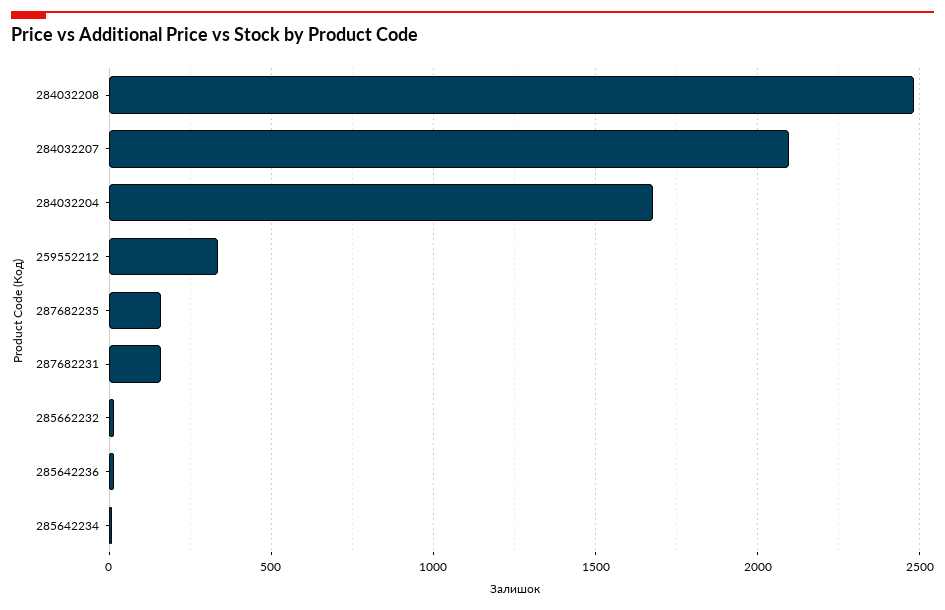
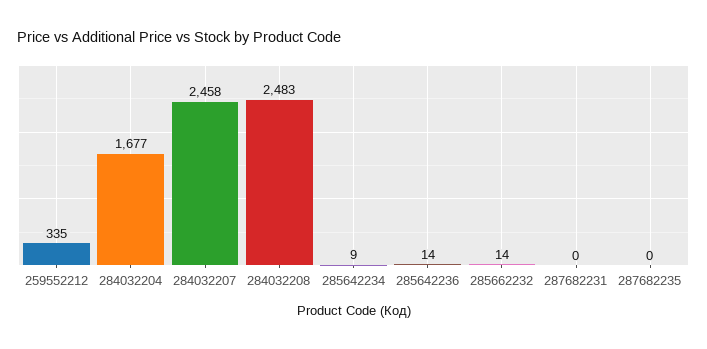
284032207: 2100 -> 2458
287682235: 150 -> 0
287682231: 150 -> 0

